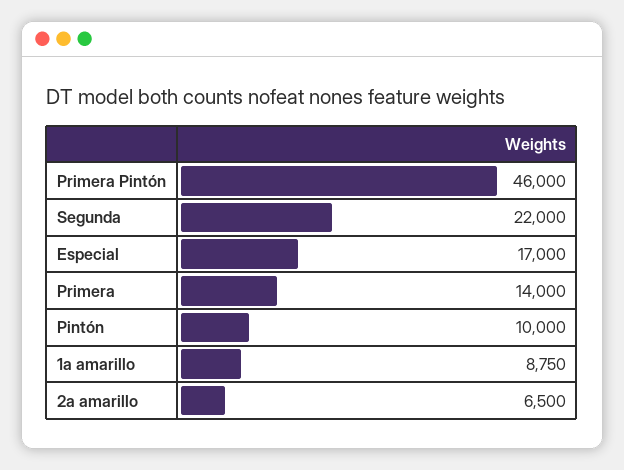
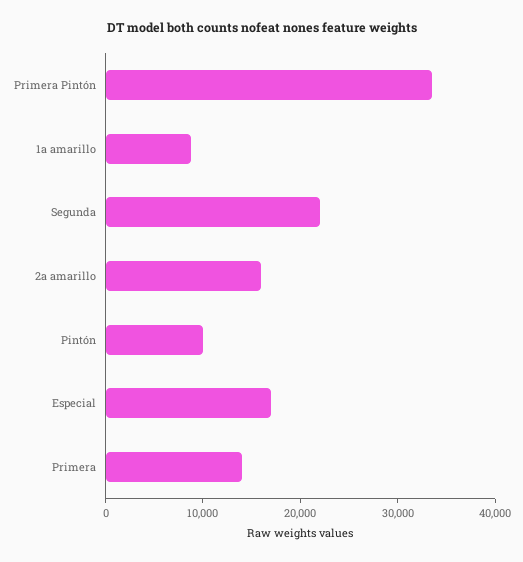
Primera Pintón: 46000 -> 34000
2a amarillo: 6500 -> 16000

